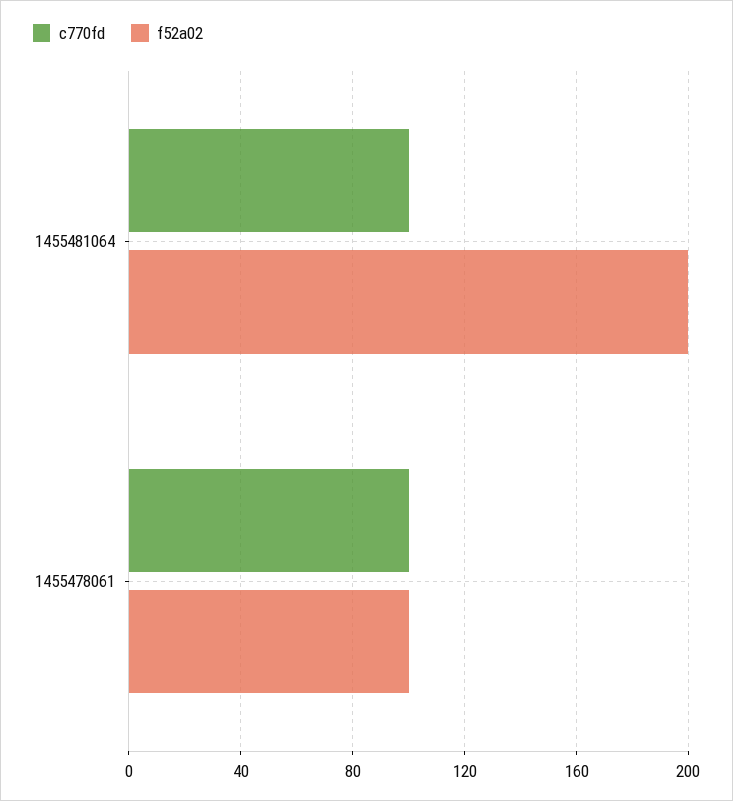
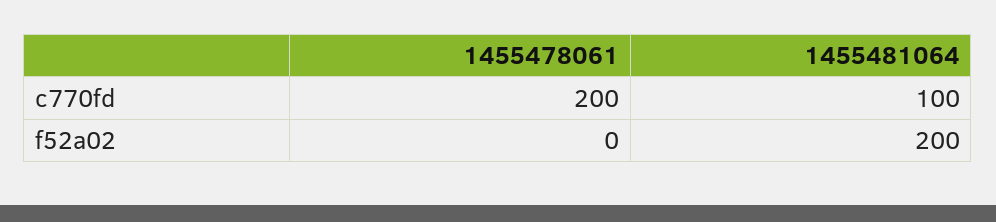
c770fd, 1455478061: 100 -> 200
f52a02, 1455478061: 100 -> 0

